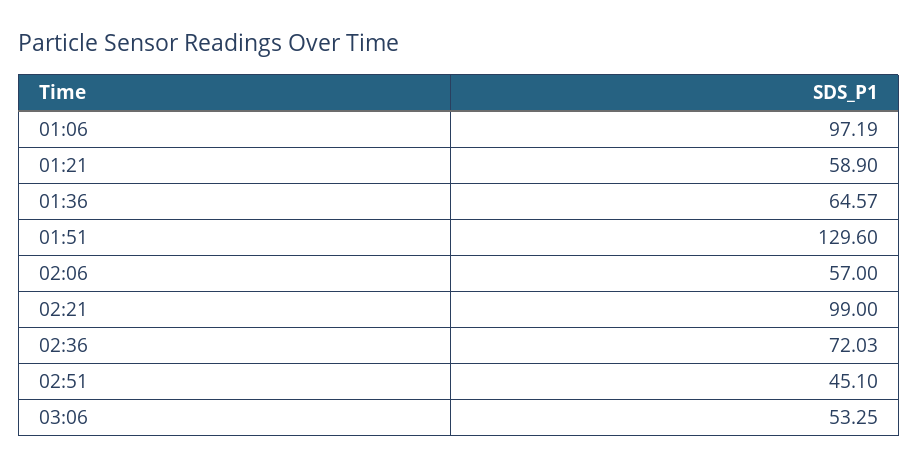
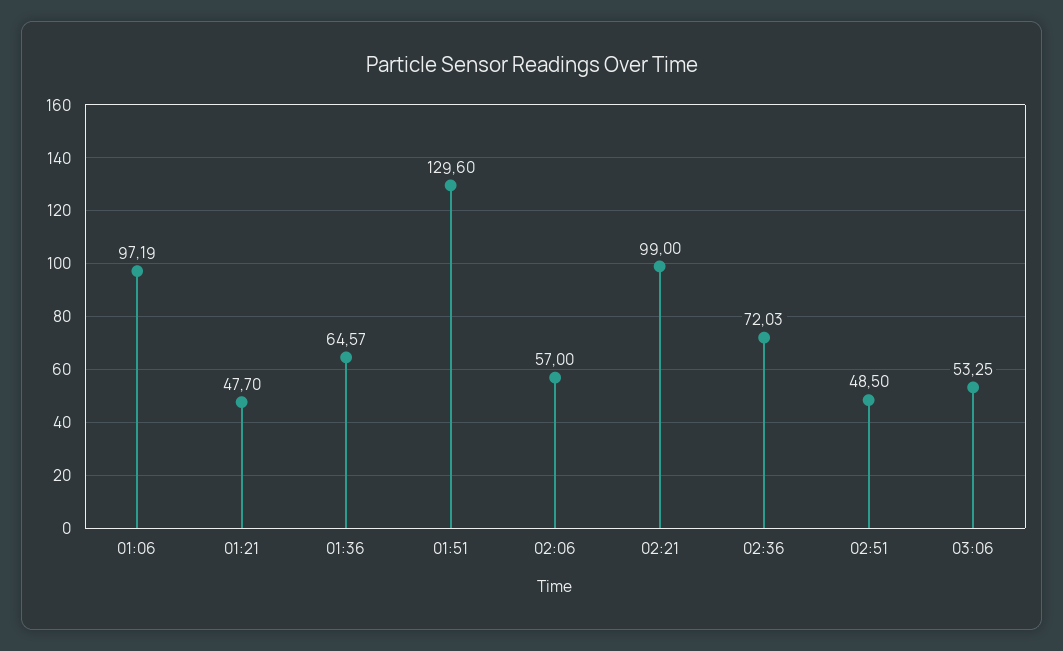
01:21: 58.9 -> 47.7
02:51: 45.1 -> 48.5

